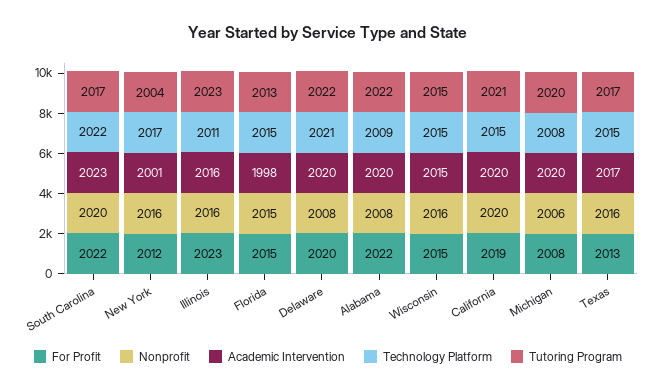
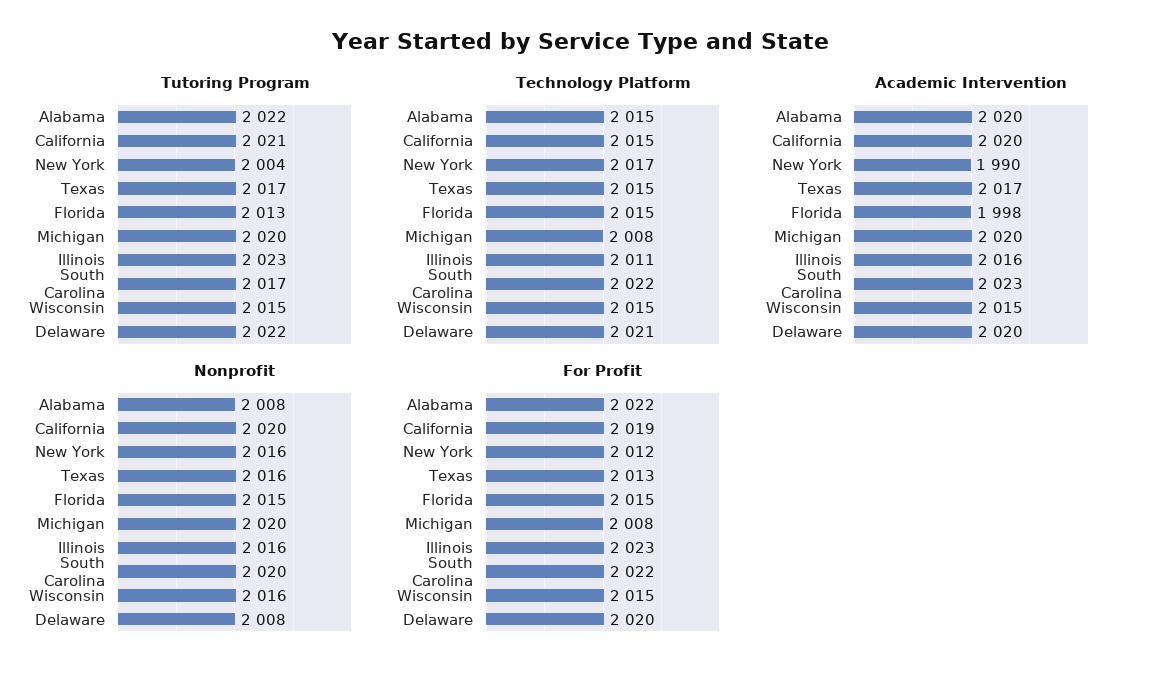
Academic Intervention, New York: 2001 -> 1990
Technology Platform, Alabama: 2009 -> 2015
Nonprofit, Michigan: 2006 -> 2020

